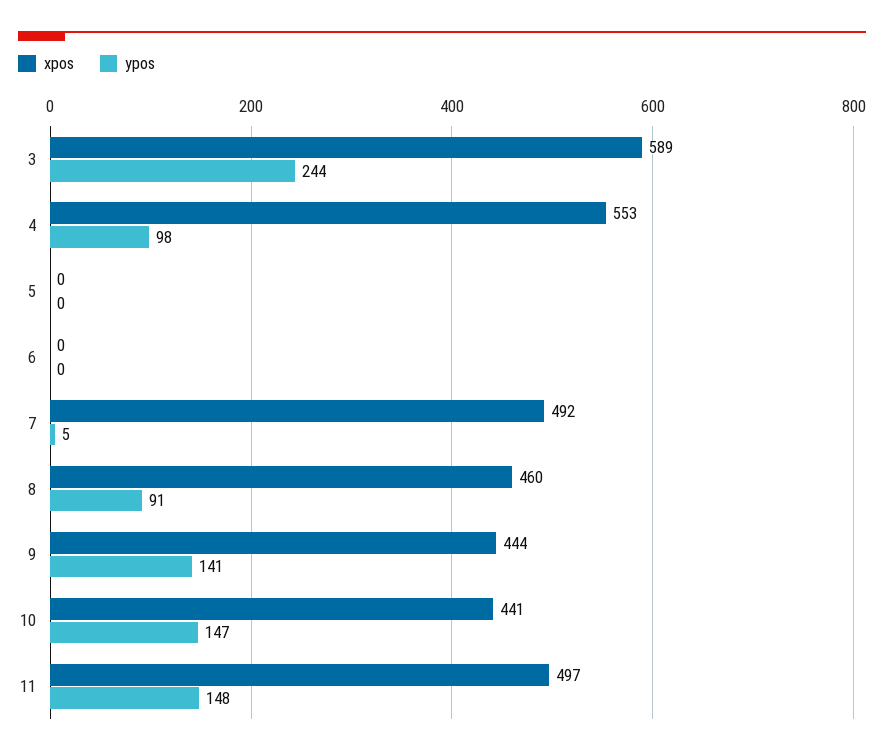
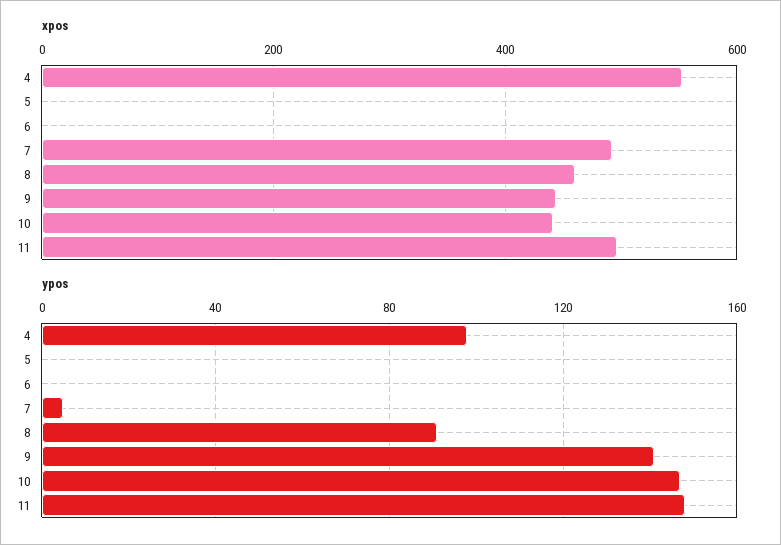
xpos, 3: 589 -> none
ypos, 3: 244 -> none

